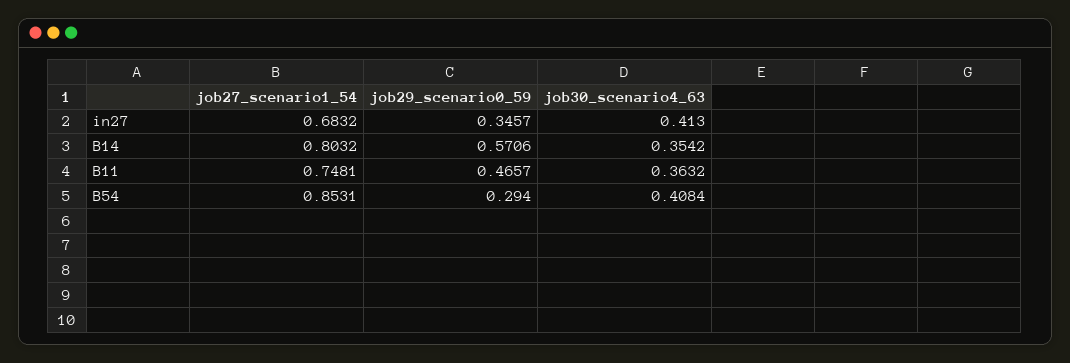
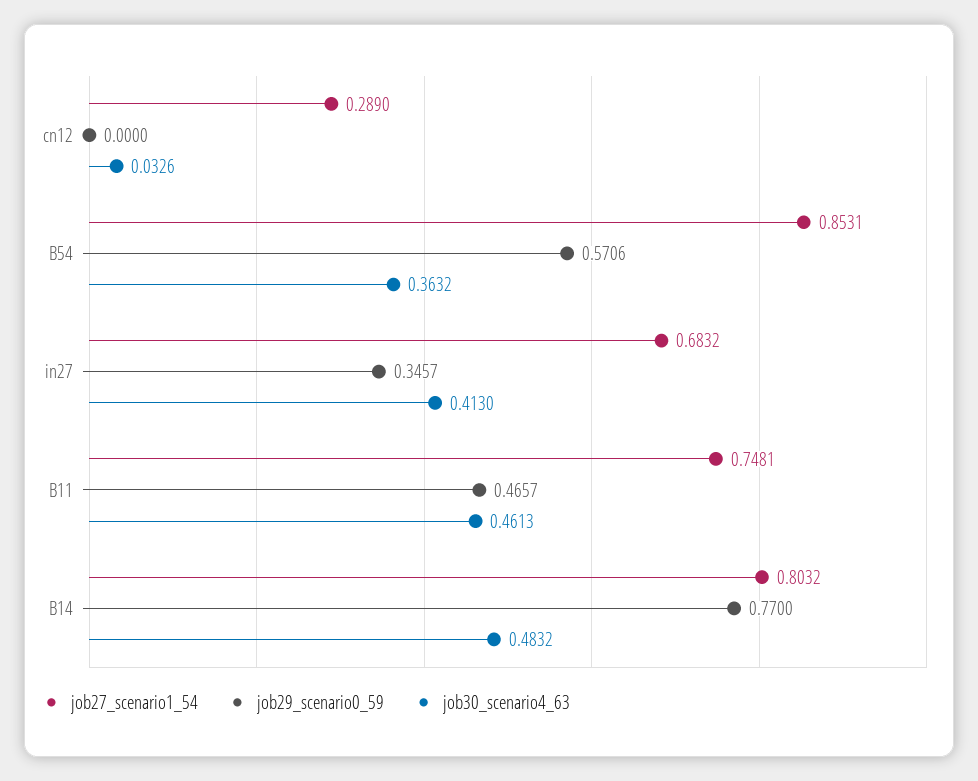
job29_scenario0_59, B14: 0.5706 -> 0.77
job30_scenario4_63, B14: 0.3542 -> 0.4832
job30_scenario4_63, B11: 0.3632 -> 0.4613
job29_scenario0_59, B54: 0.294 -> 0.5706
job30_scenario4_63, B54: 0.4084 -> 0.3632
job27_scenario1_54, cn12: none -> 0.289
job29_scenario0_59, cn12: none -> 0
job30_scenario4_63, cn12: none -> 0.0326

